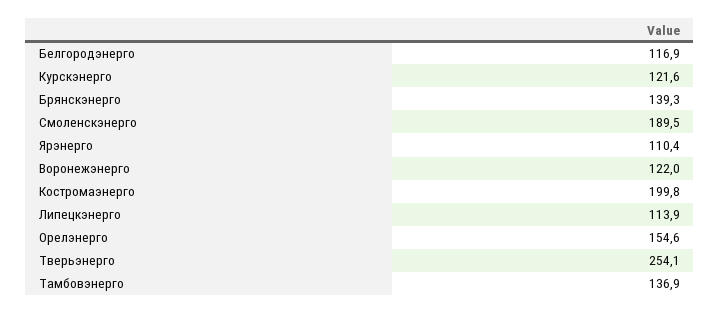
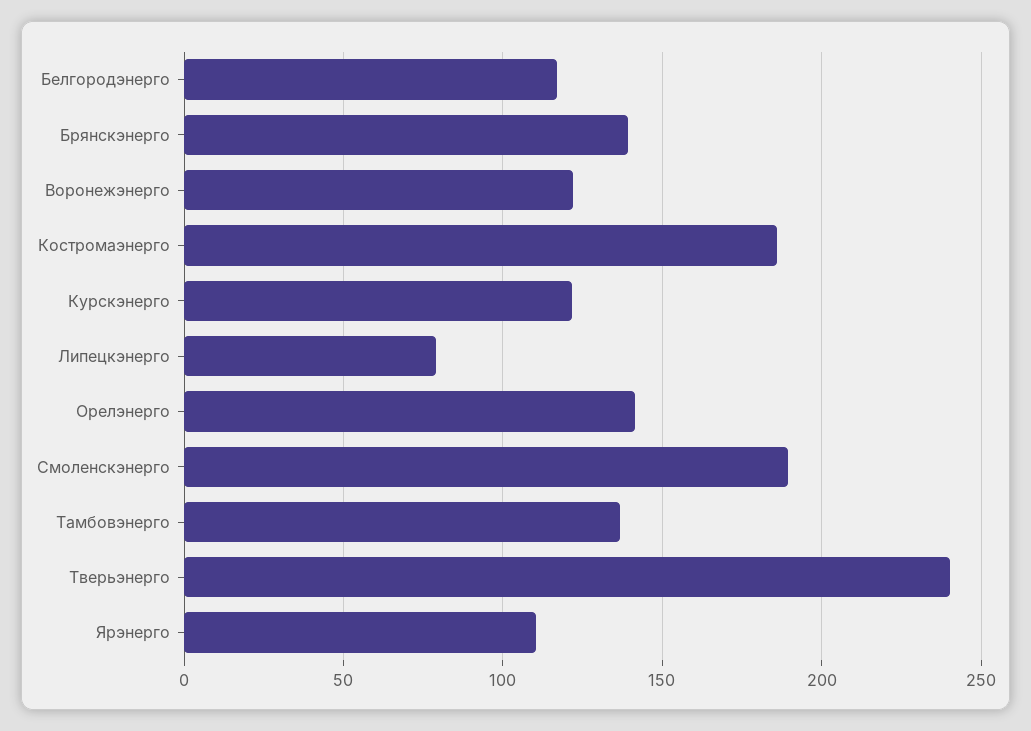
Костромаэнерго: 199.8 -> 185
Липецкэнерго: 113.9 -> 80
Орелэнерго: 154.6 -> 140
Тверьэнерго: 254.1 -> 240

